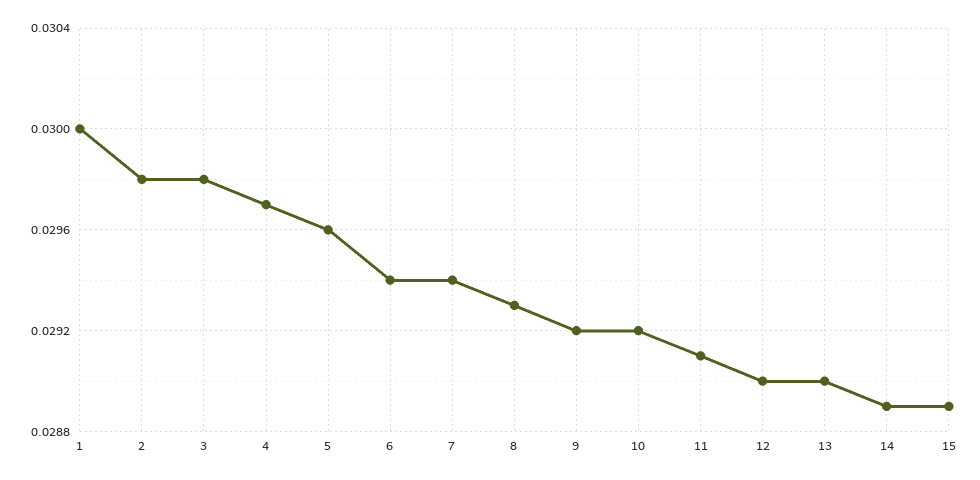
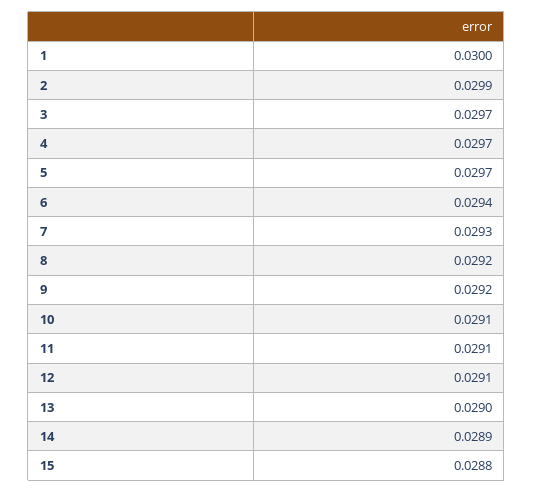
2: 0.0298 -> 0.0299
3: 0.0298 -> 0.0297
5: 0.0296 -> 0.0297
7: 0.0294 -> 0.0293
8: 0.0293 -> 0.0292
10: 0.0292 -> 0.0291
12: 0.029 -> 0.0291
15: 0.0289 -> 0.0288

